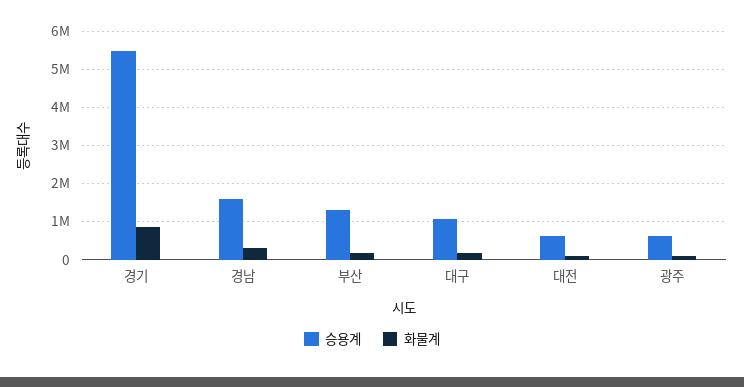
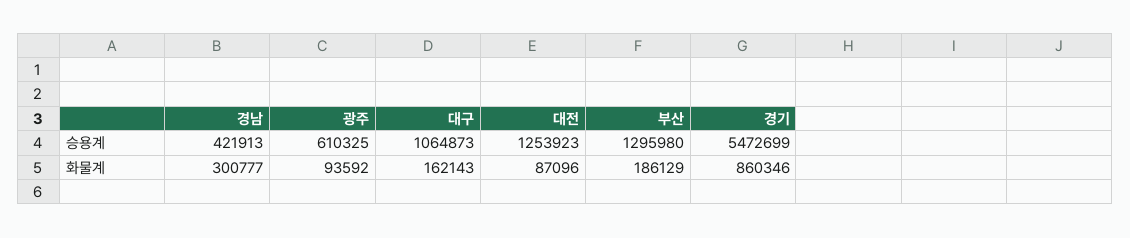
승용계, 경남: 1600000 -> 421913
승용계, 대전: 600000 -> 1253923

